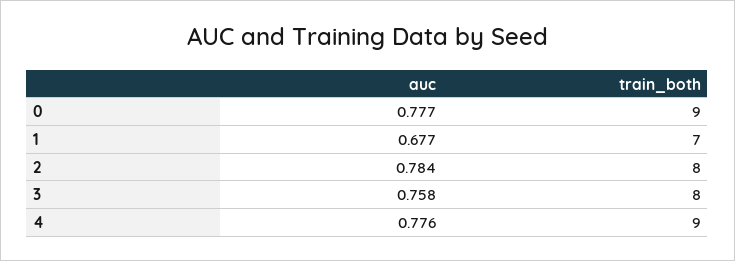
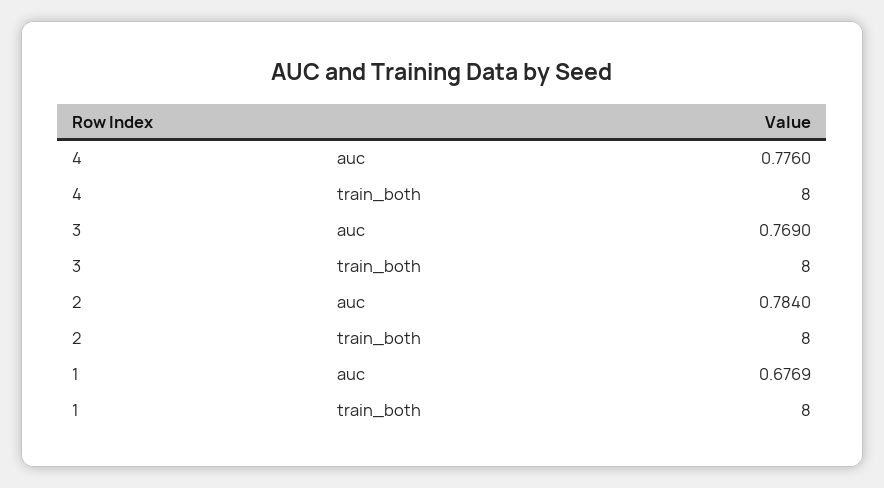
auc, 0: 0.777 -> none
train_both, 0: 9 -> none
train_both, 1: 7 -> 8
auc, 3: 0.758 -> 0.769
train_both, 4: 9 -> 8

